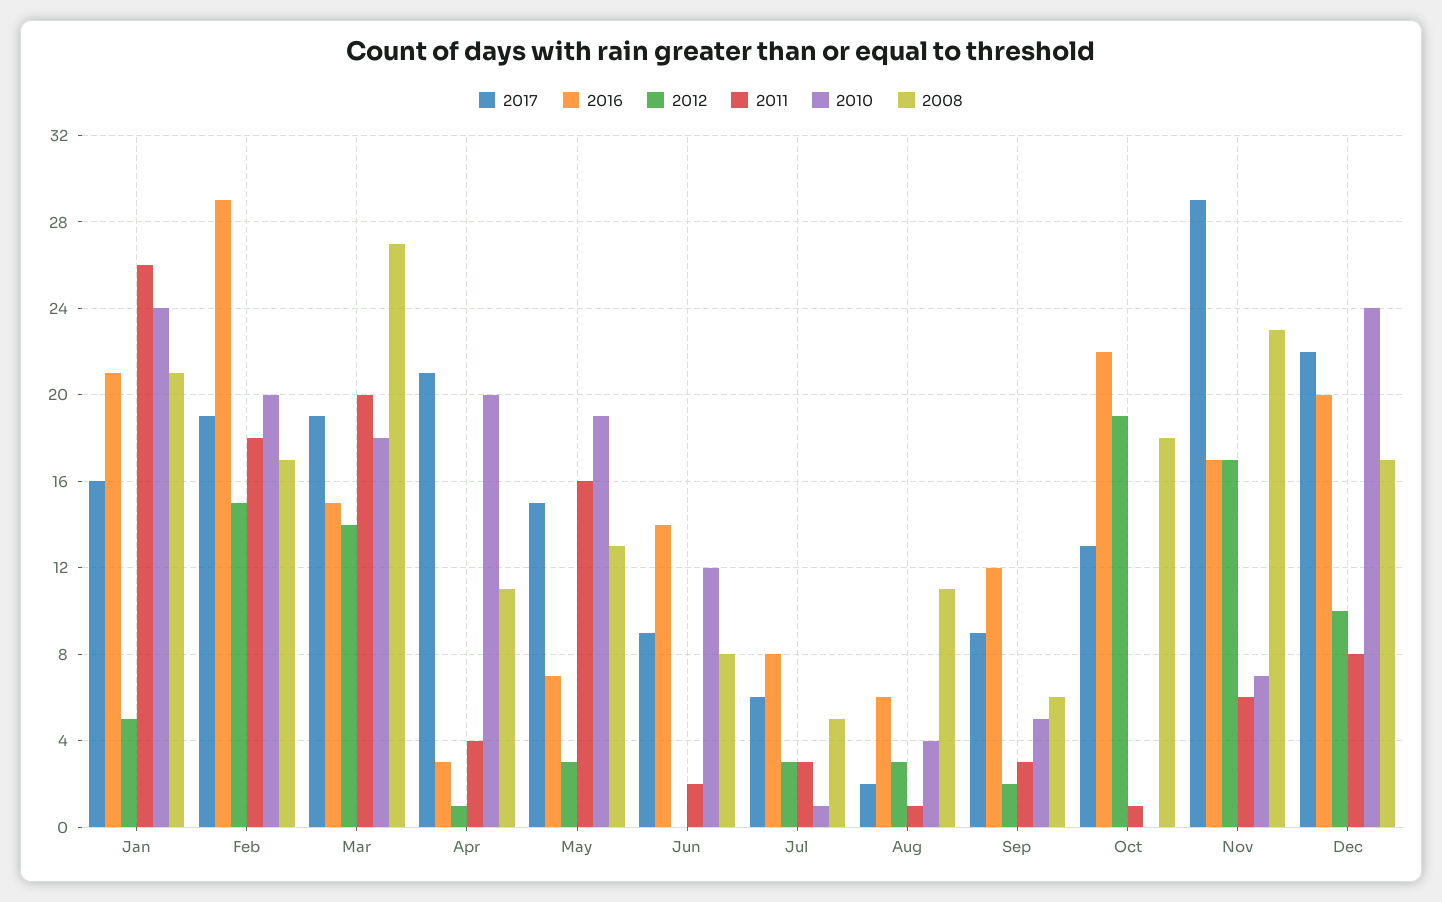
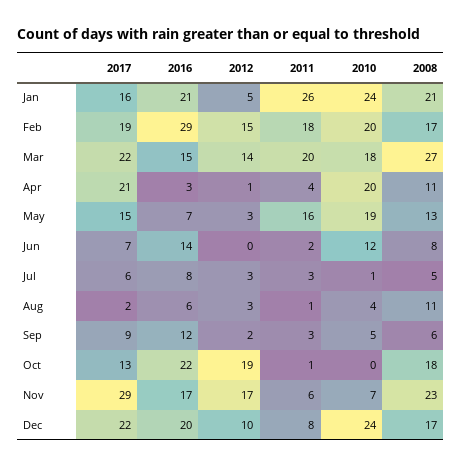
2017, Mar: 19 -> 22
2017, Jun: 9 -> 7

